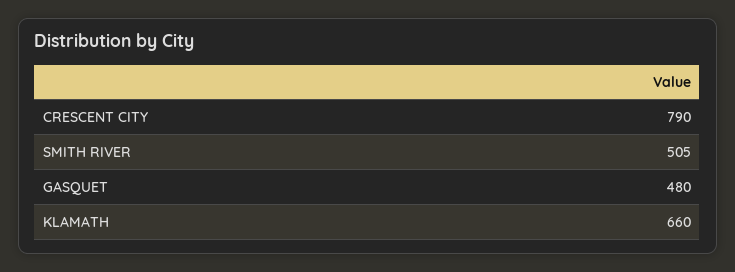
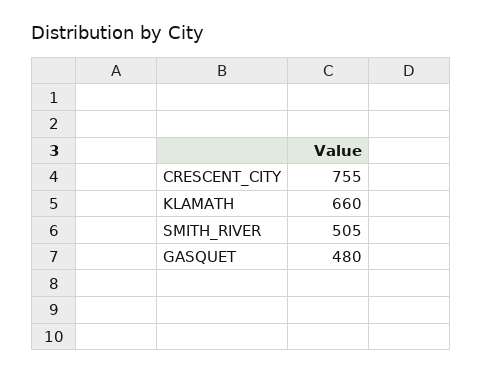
CRESCENT CITY: 790 -> 755

